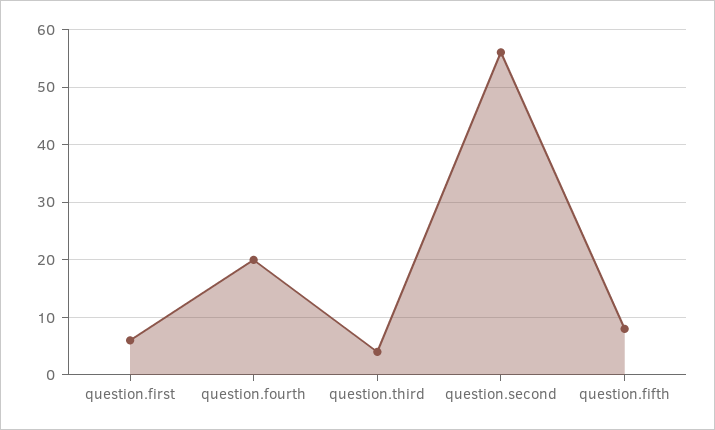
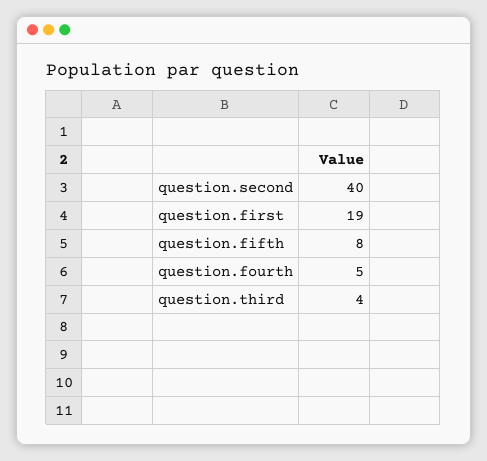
question.first: 5 -> 19
question.fourth: 20 -> 5
question.second: 55 -> 40

